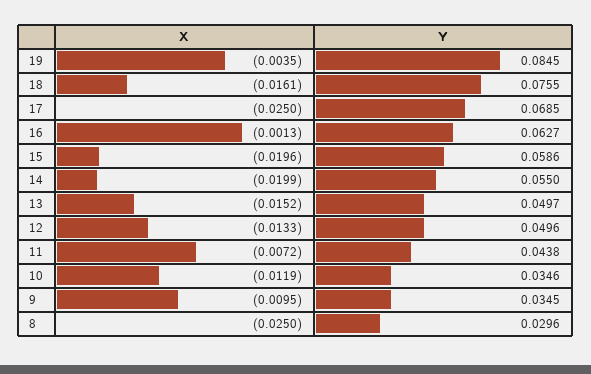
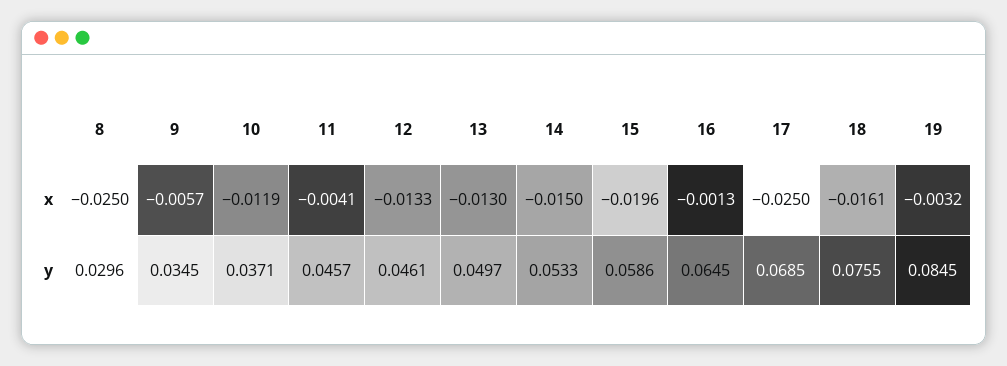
X, 19: -0.0035 -> -0.0032
Y, 16: 0.0627 -> 0.0645
X, 14: -0.0199 -> -0.015
Y, 14: 0.055 -> 0.0533
X, 13: -0.0152 -> -0.013
Y, 12: 0.0496 -> 0.0461
X, 11: -0.0072 -> -0.0041
Y, 11: 0.0438 -> 0.0457
Y, 10: 0.0346 -> 0.0371
X, 9: -0.0095 -> -0.0057

